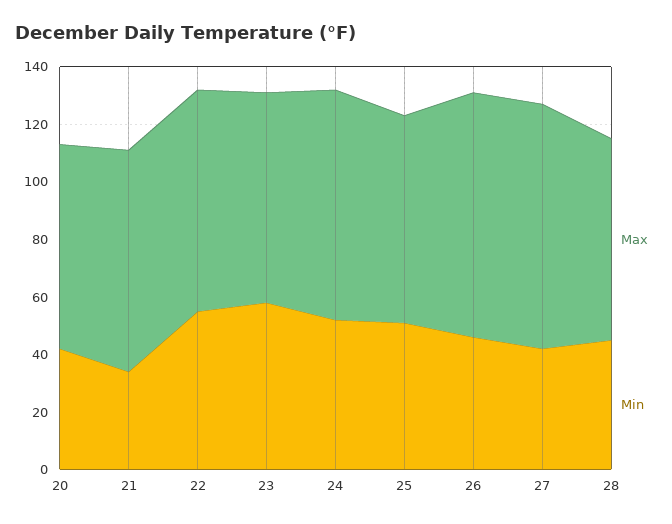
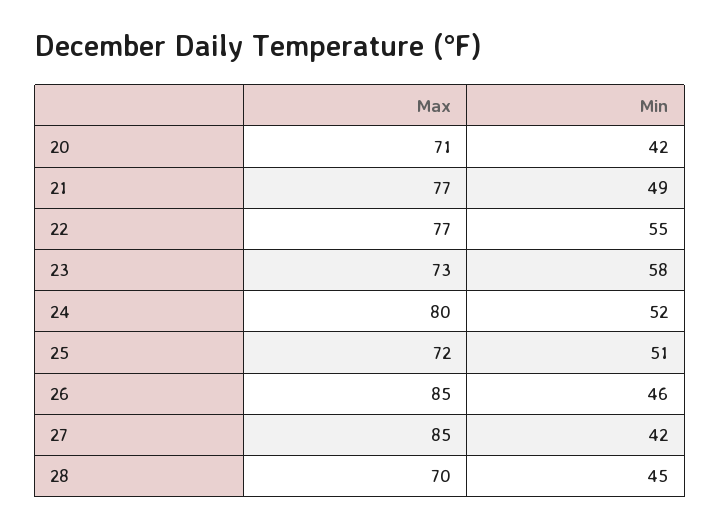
Min, 21: 35 -> 49

